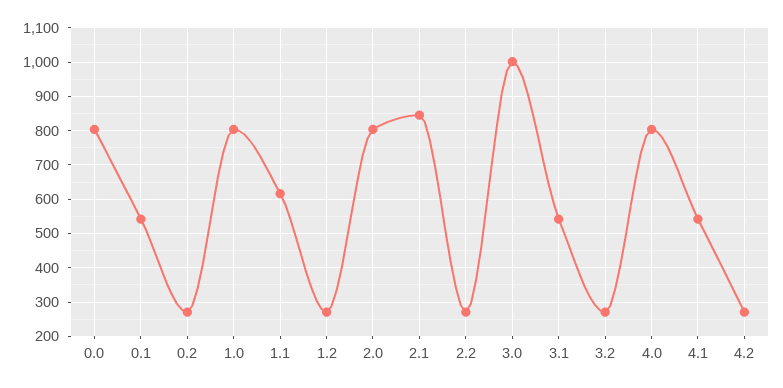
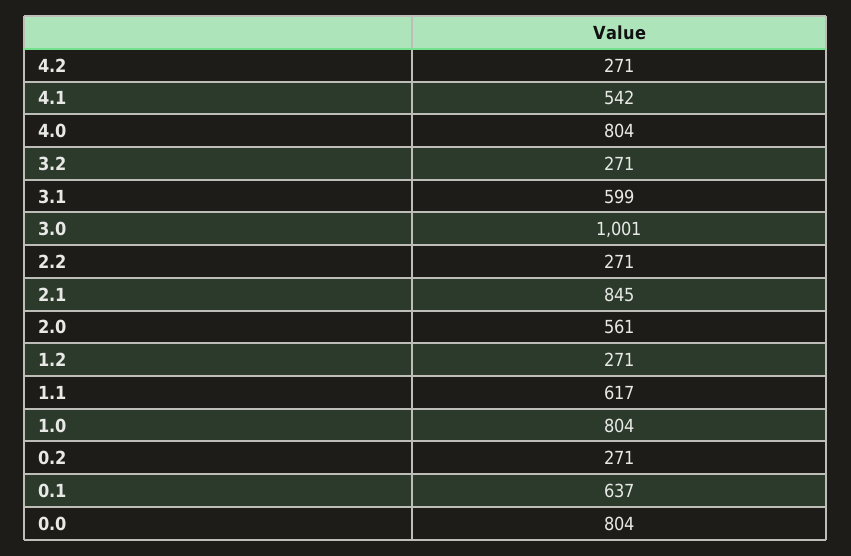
0.1: 540 -> 637
2.0: 800 -> 561
3.1: 540 -> 599

